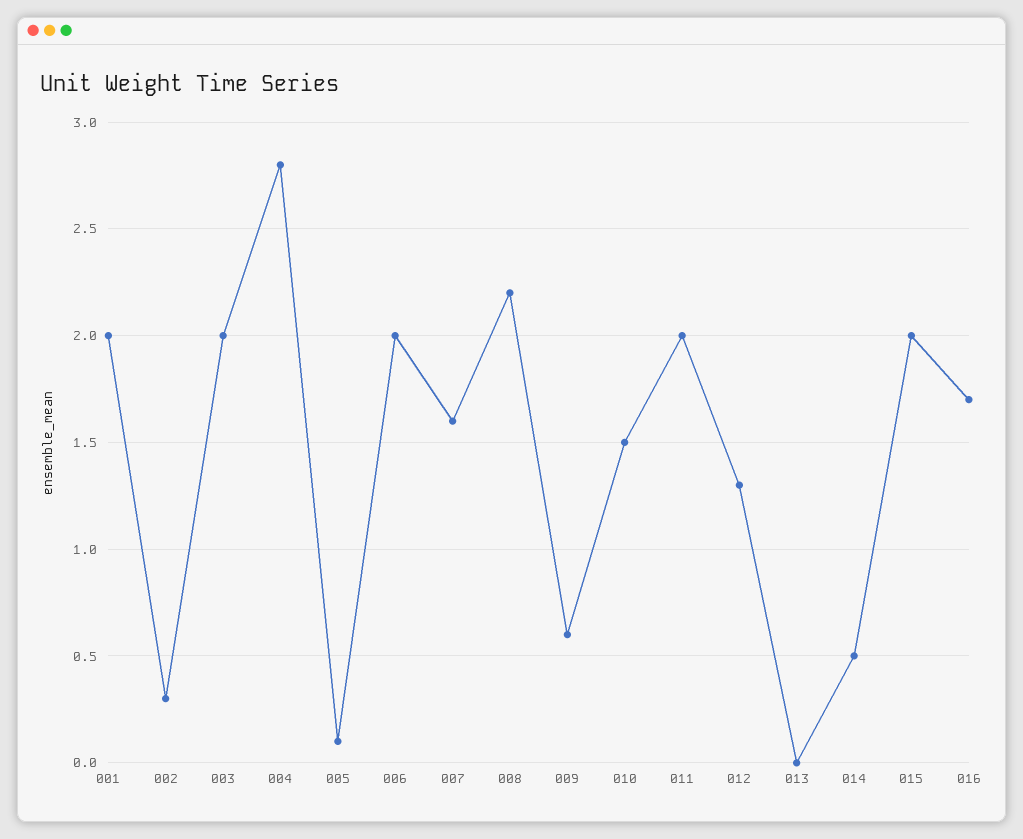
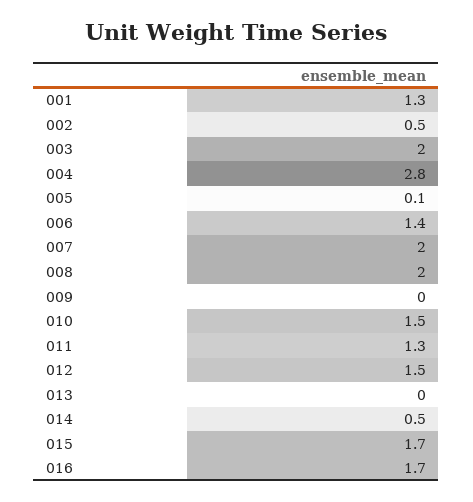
001: 2 -> 1.3
002: 0.3 -> 0.5
006: 2 -> 1.4
007: 1.6 -> 2
008: 2.2 -> 2
009: 0.6 -> 0
011: 2 -> 1.3
012: 1.3 -> 1.5
015: 2 -> 1.7

